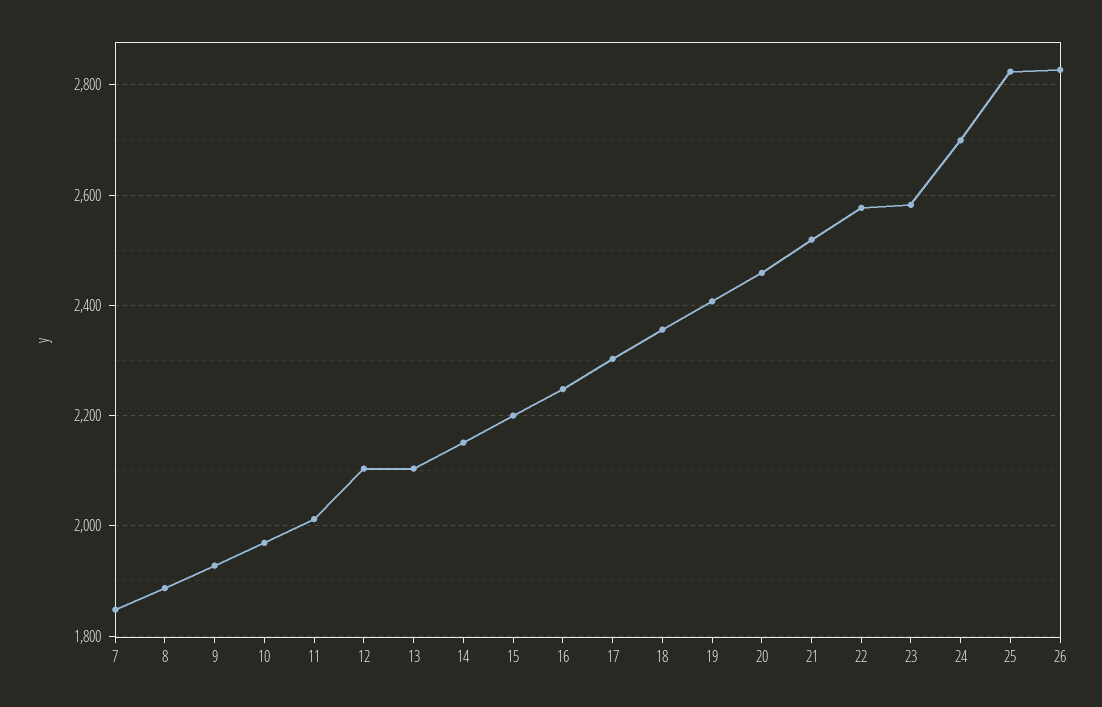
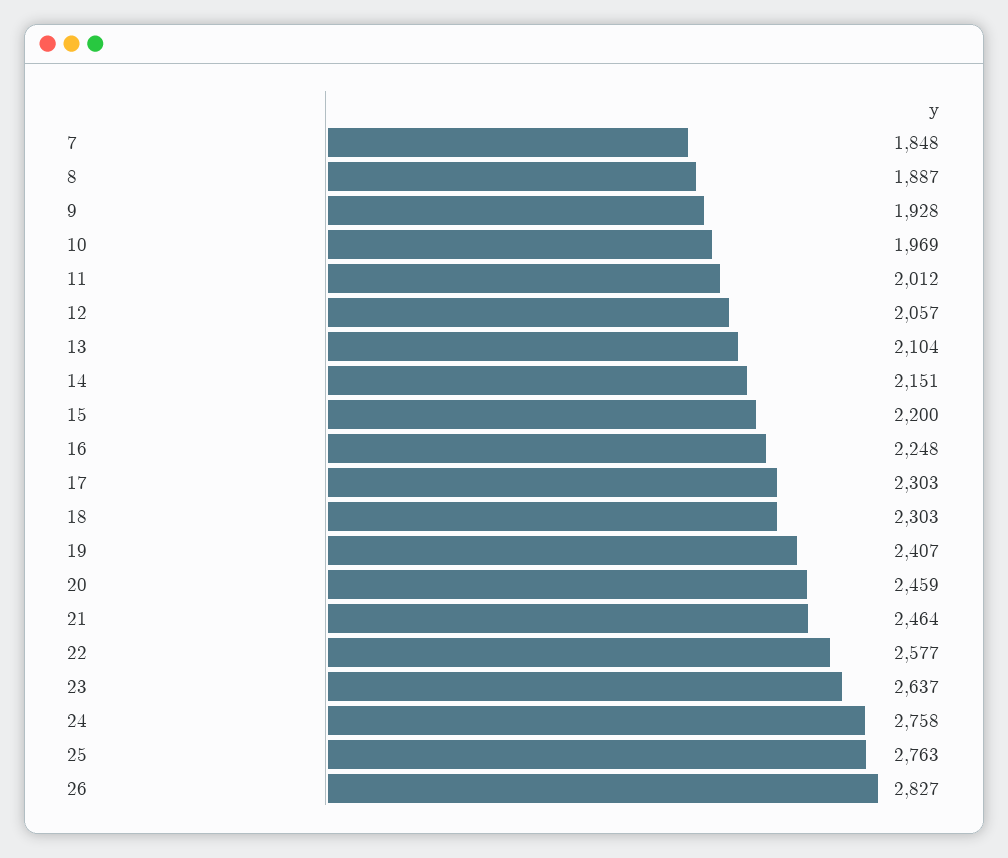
12: 2100 -> 2057
18: 2360 -> 2303
21: 2520 -> 2464
23: 2580 -> 2637
24: 2700 -> 2758
25: 2820 -> 2763

